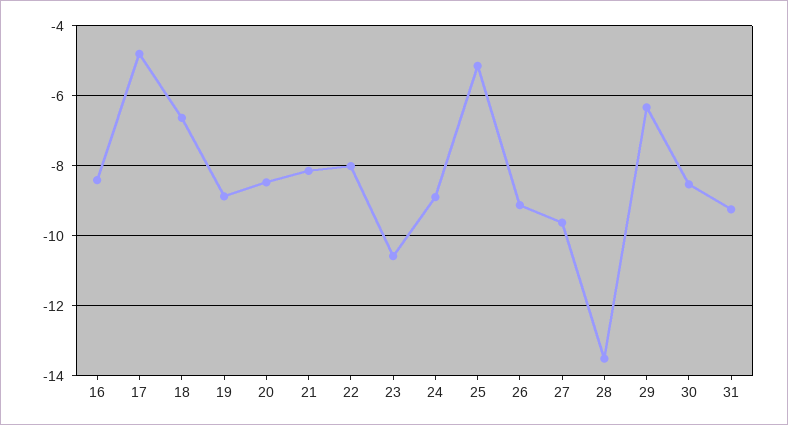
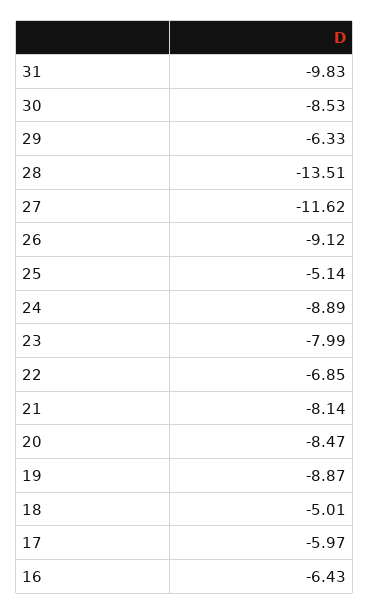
16: -8.4 -> -6.43
17: -4.8 -> -5.97
18: -6.6 -> -5.01
22: -8 -> -6.85
23: -10.6 -> -7.99
27: -9.6 -> -11.62
31: -9.2 -> -9.83

